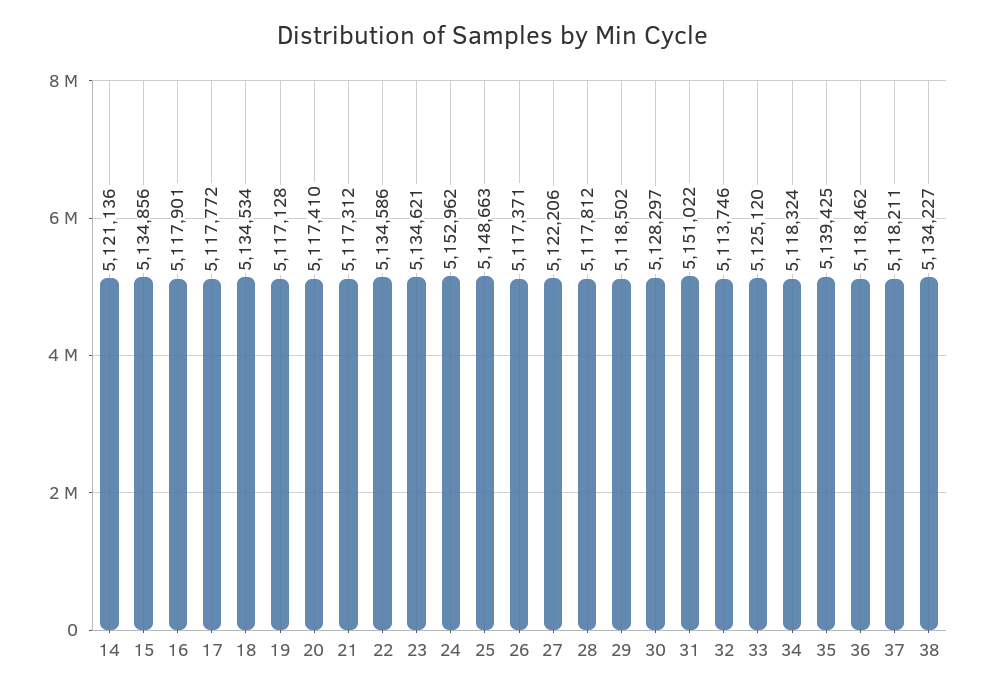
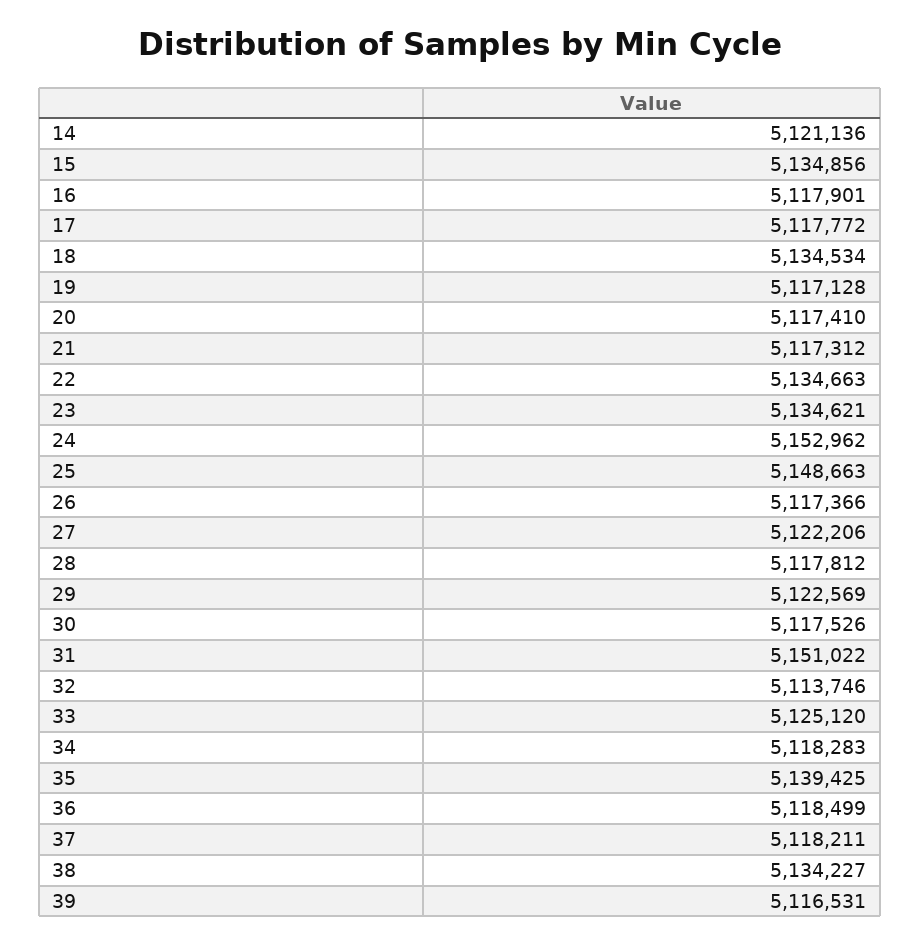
22: 5134586 -> 5134663
26: 5117371 -> 5117366
29: 5118502 -> 5122569
30: 5128297 -> 5117526
34: 5118324 -> 5118283
36: 5118462 -> 5118499
39: none -> 5116531

